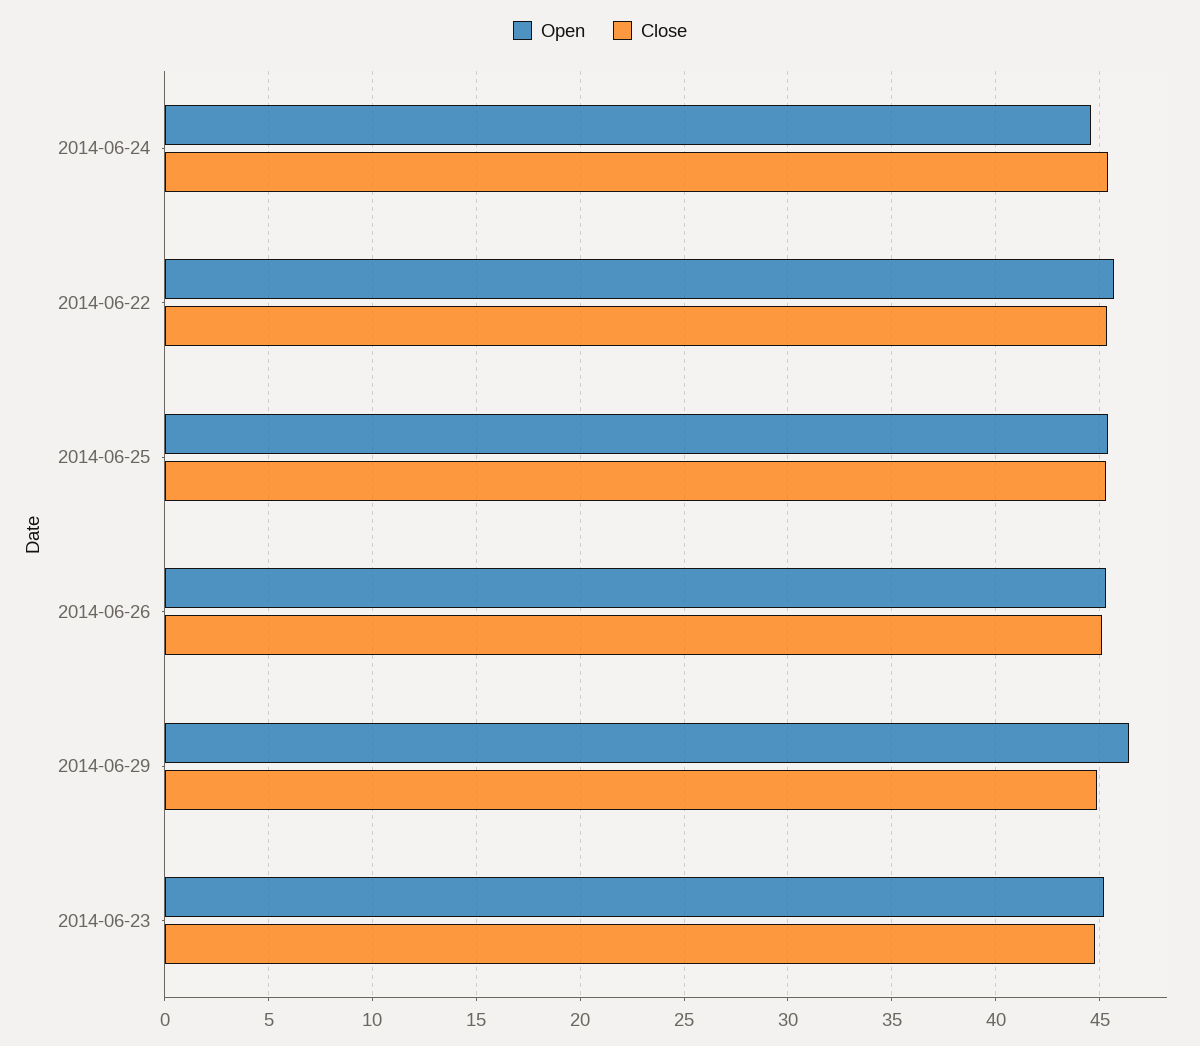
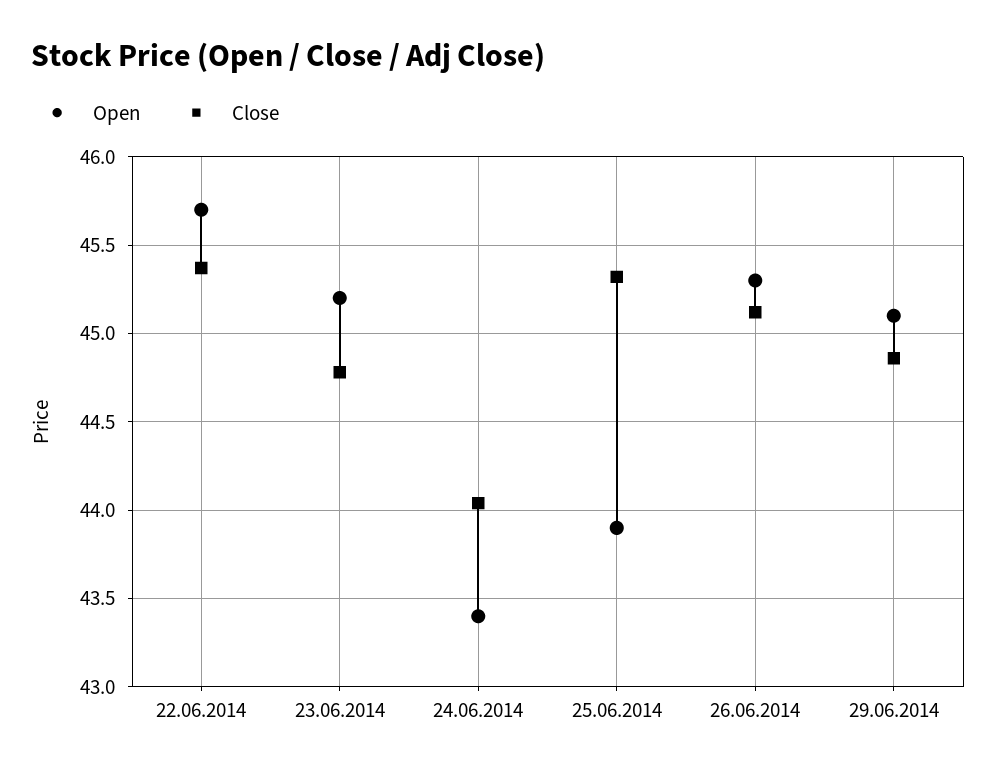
Open, 2014-06-24: 44.5 -> 43.4
Close, 2014-06-24: 45.5 -> 44.05
Open, 2014-06-25: 45.5 -> 43.9
Open, 2014-06-29: 46.5 -> 45.1

